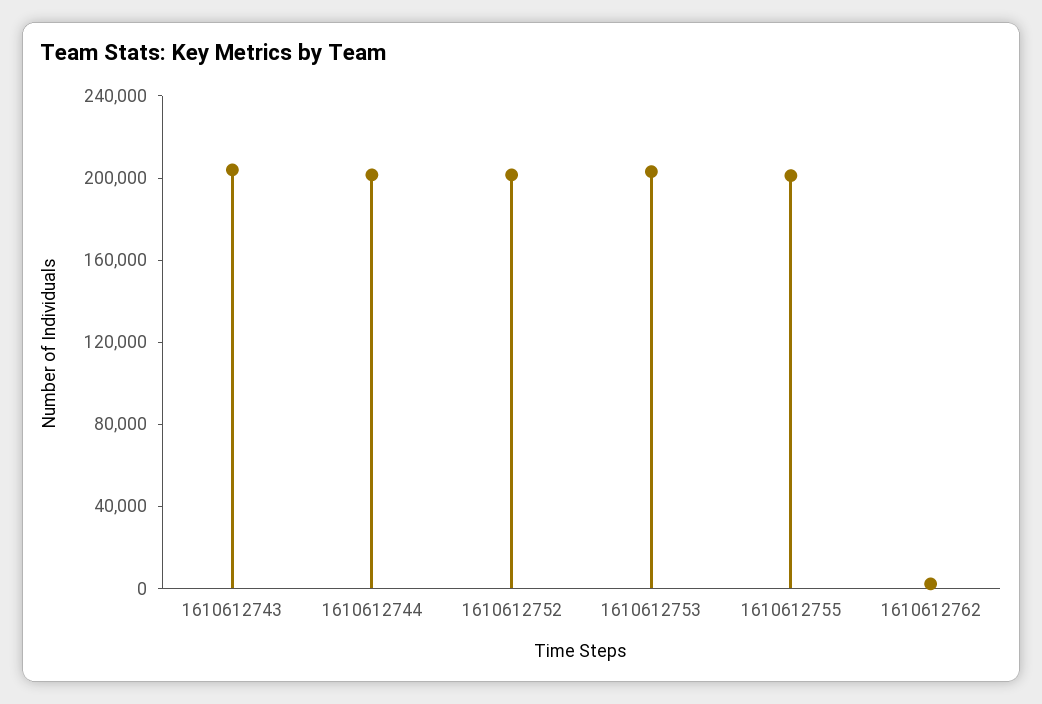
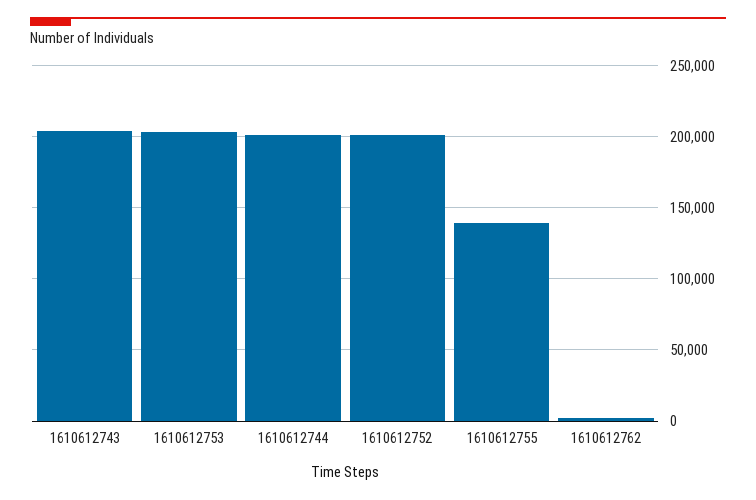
1610612755: 200000 -> 140000

